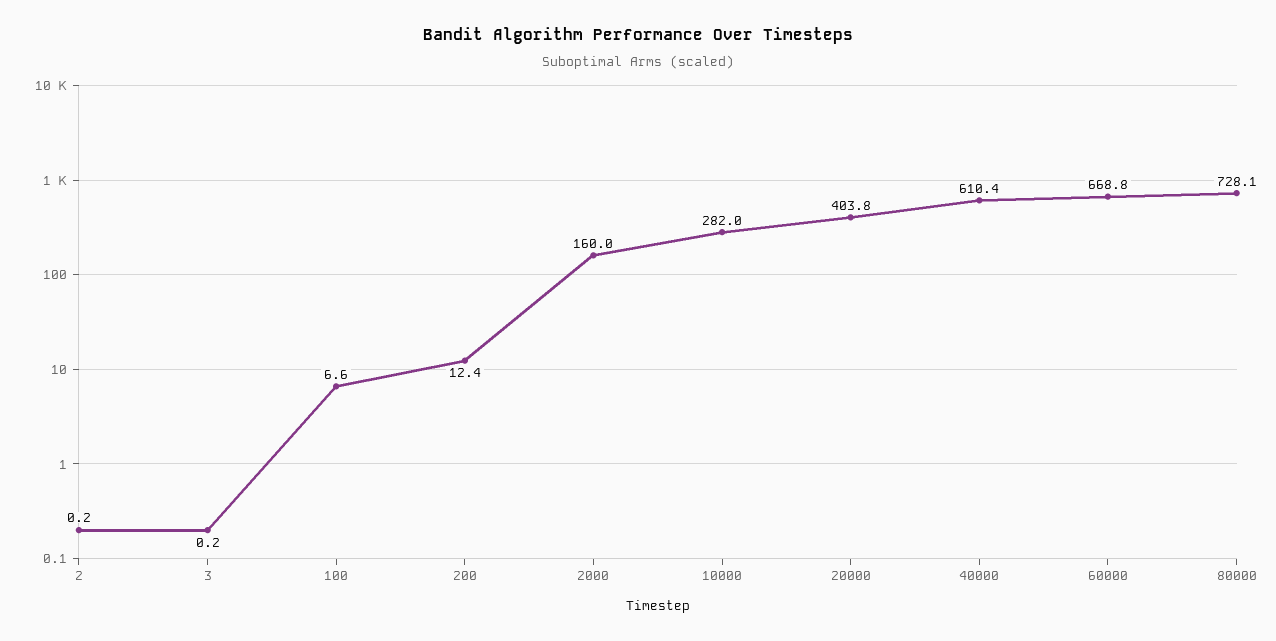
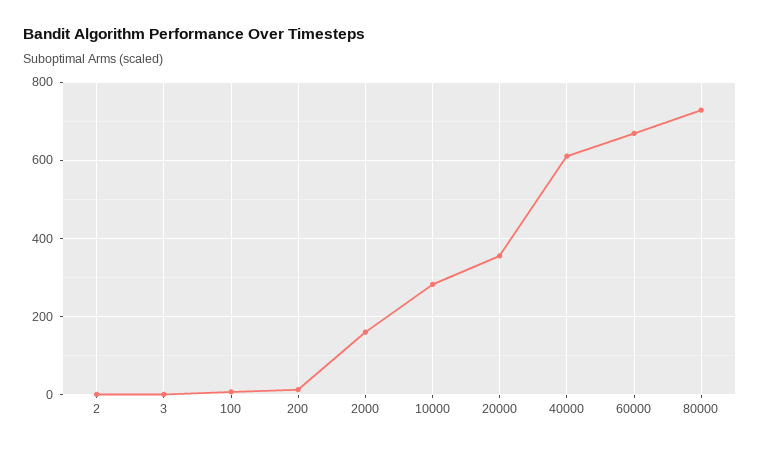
20000: 403.8 -> 360

